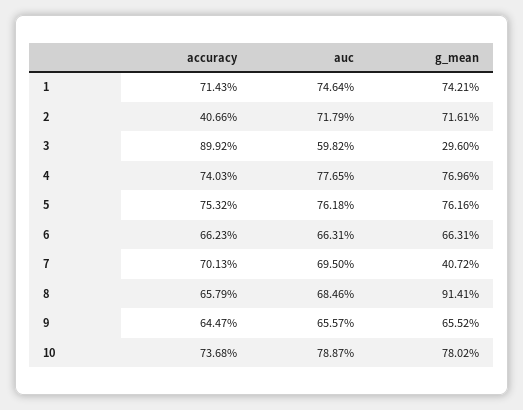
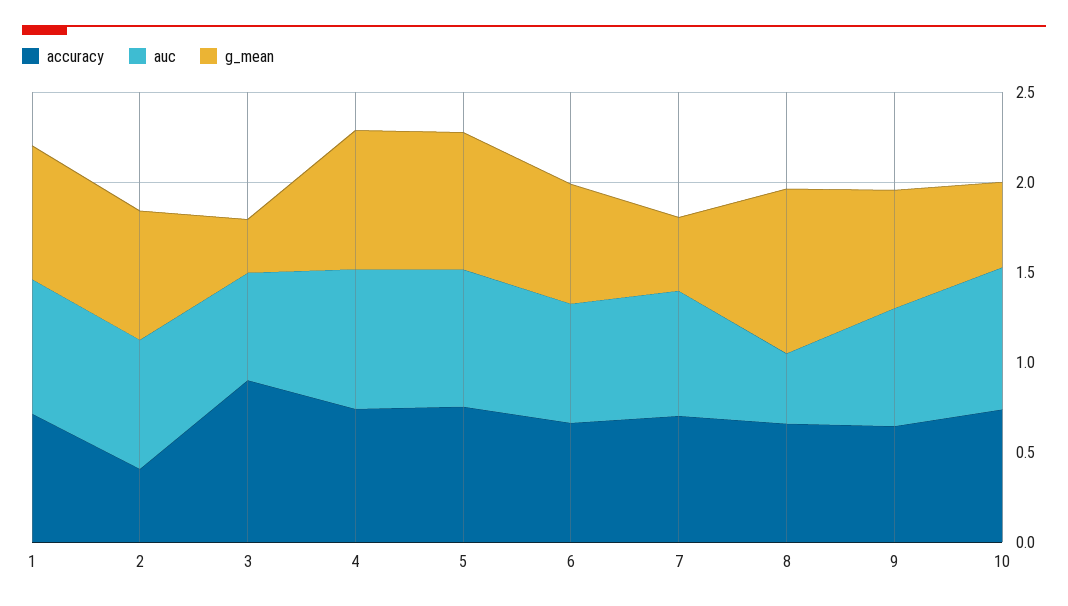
auc, 8: 0.6846 -> 0.4
g_mean, 10: 0.7802 -> 0.5

